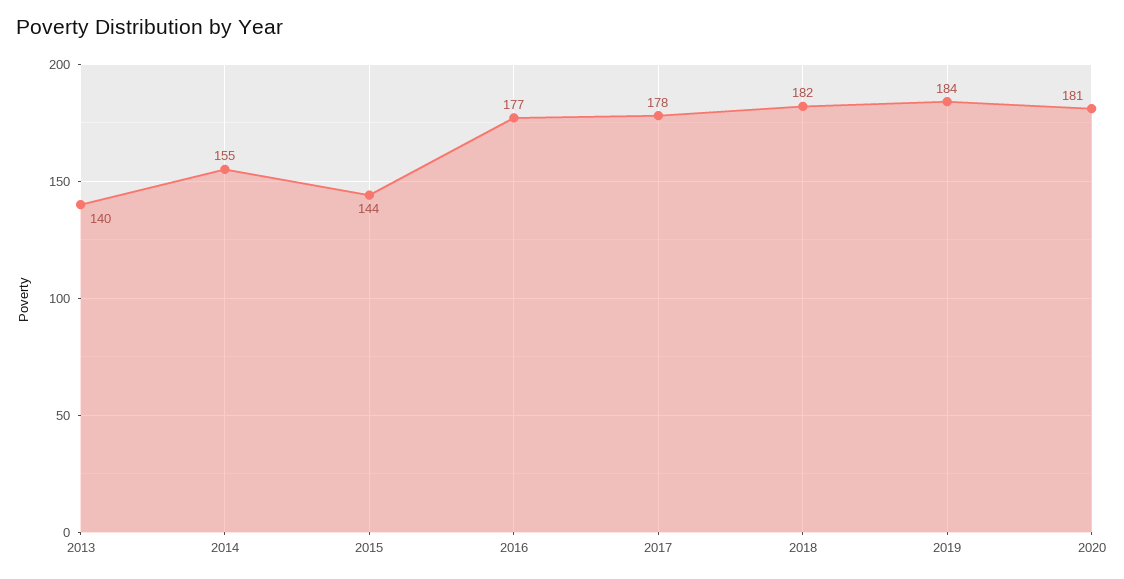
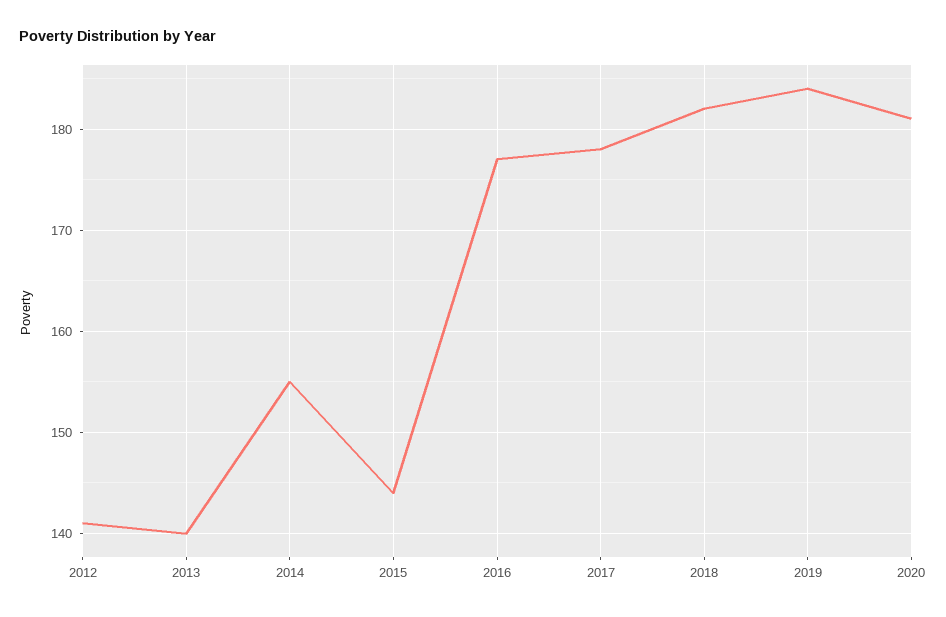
2012: none -> 141

